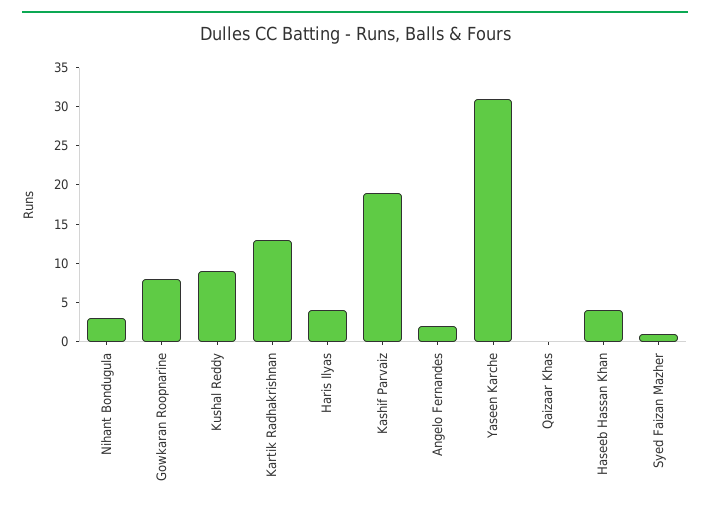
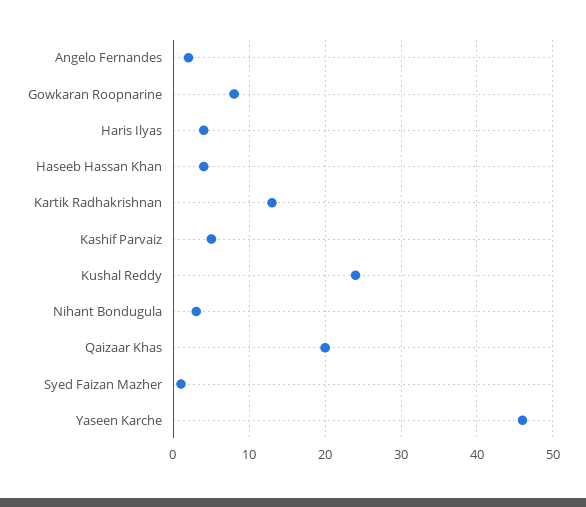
Kushal Reddy: 10 -> 24
Kashif Parvaiz: 20 -> 5
Yaseen Karche: 30 -> 46
Qaizaar Khas: 0 -> 20

